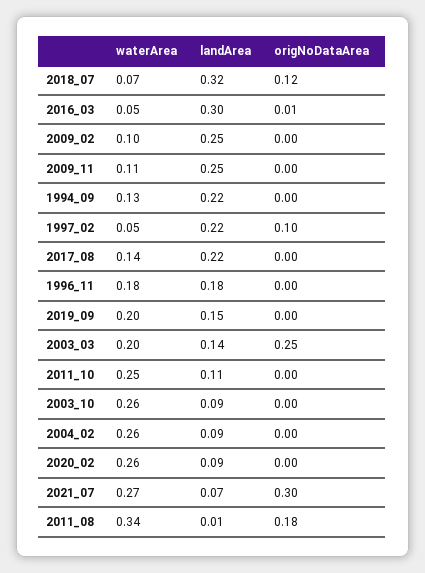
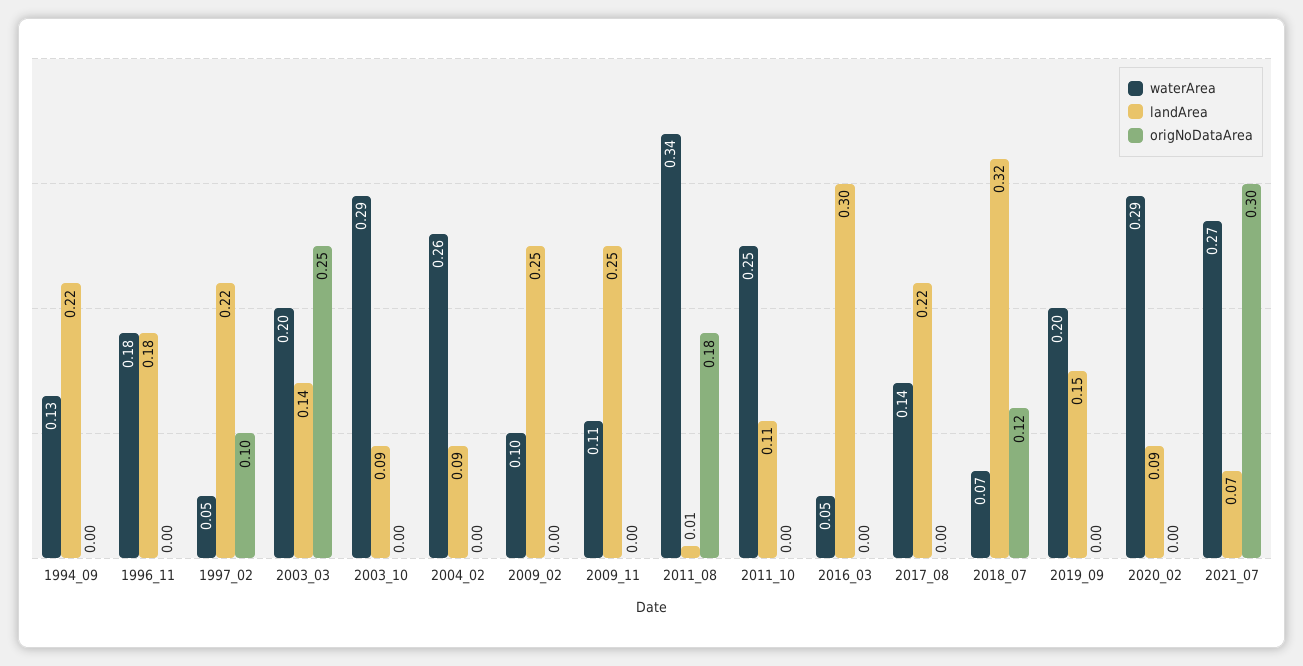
origNoDataArea, 2016_03: 0.01 -> 0
waterArea, 2003_10: 0.26 -> 0.29
waterArea, 2020_02: 0.26 -> 0.29

